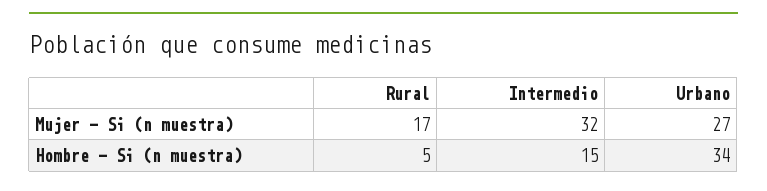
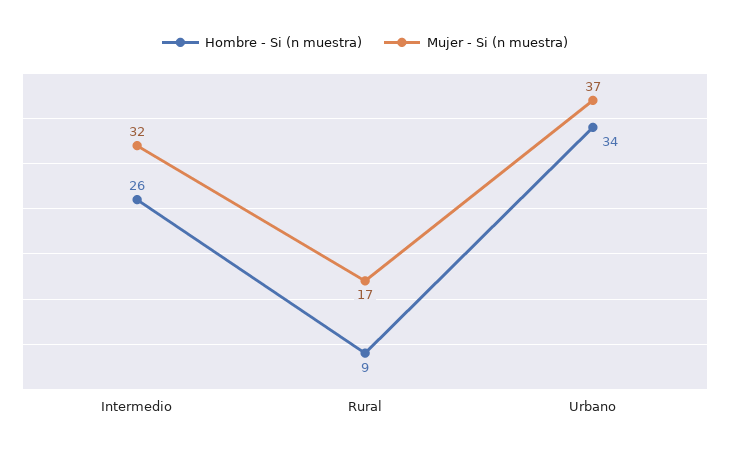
Mujer - Si (n muestra), Urbano: 27 -> 37
Hombre - Si (n muestra), Rural: 5 -> 9
Hombre - Si (n muestra), Intermedio: 15 -> 26

